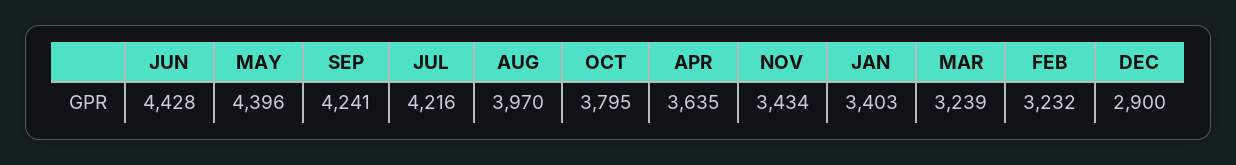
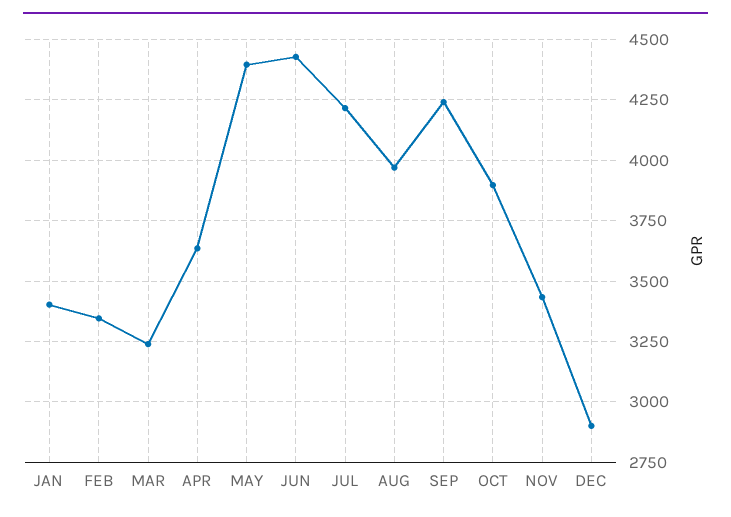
OCT: 3795 -> 3900
FEB: 3232 -> 3350

